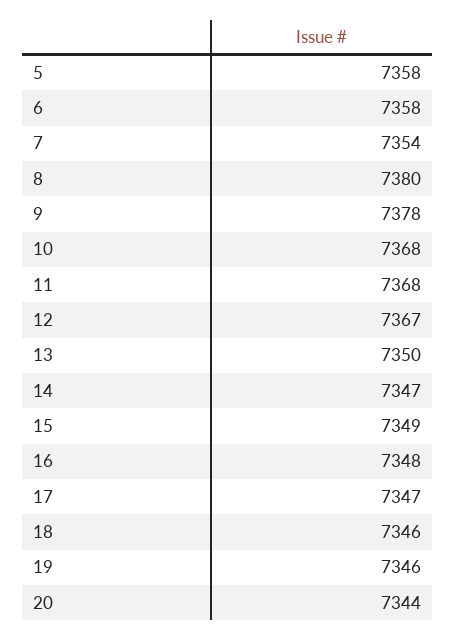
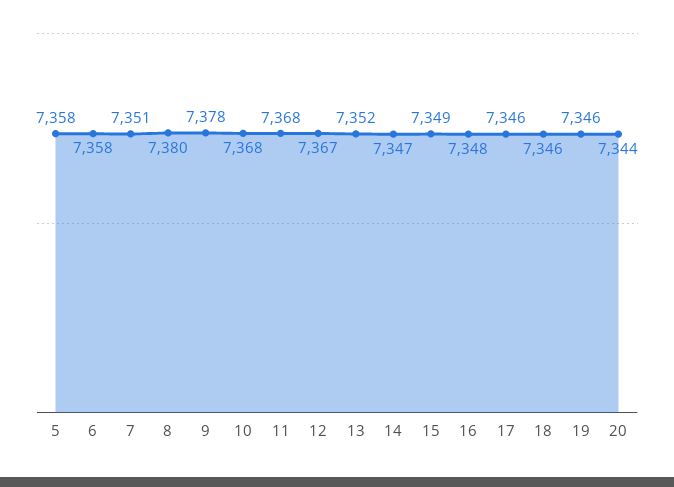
7: 7354 -> 7351
13: 7350 -> 7352
17: 7347 -> 7346

